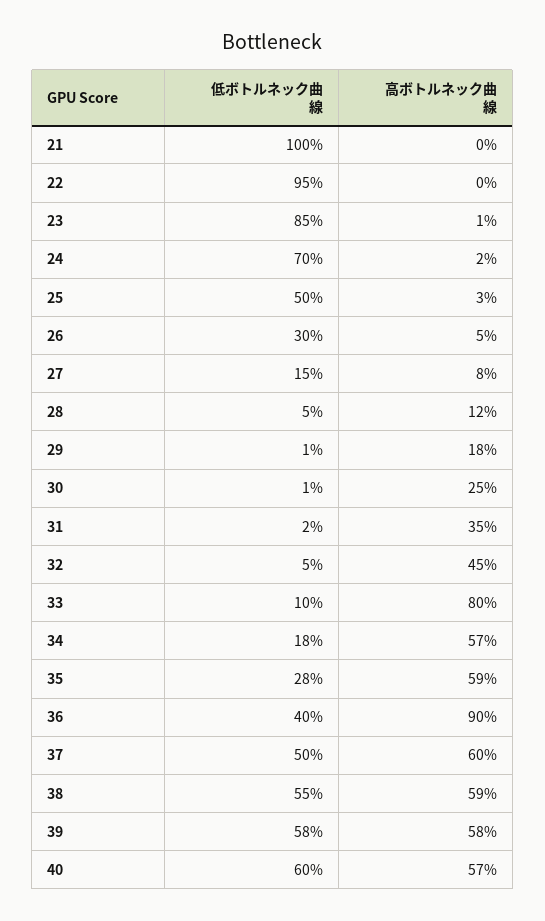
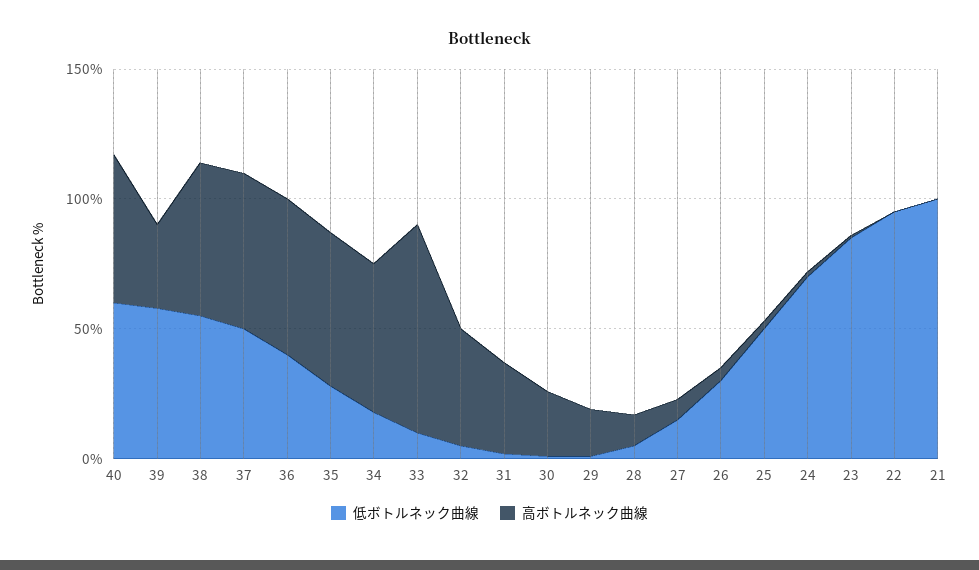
高ボトルネック曲線, 36: 90 -> 60
高ボトルネック曲線, 39: 58 -> 30

